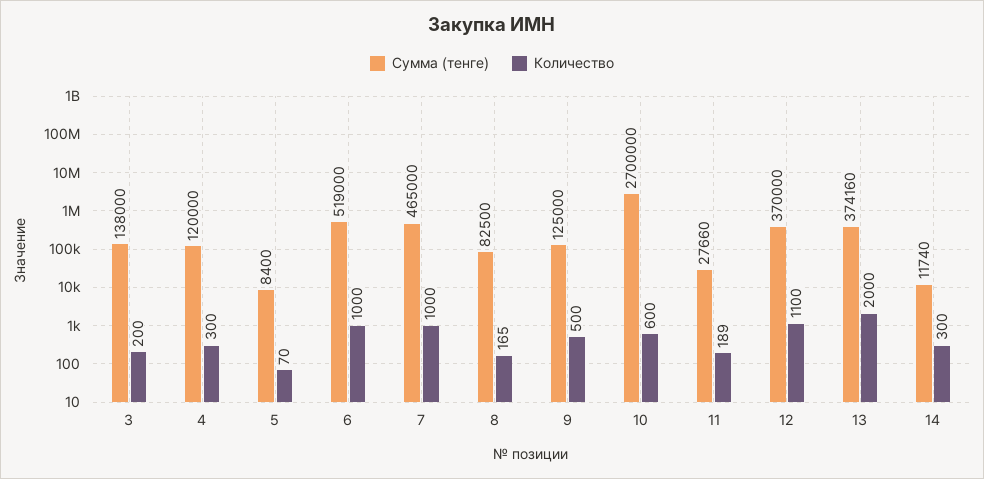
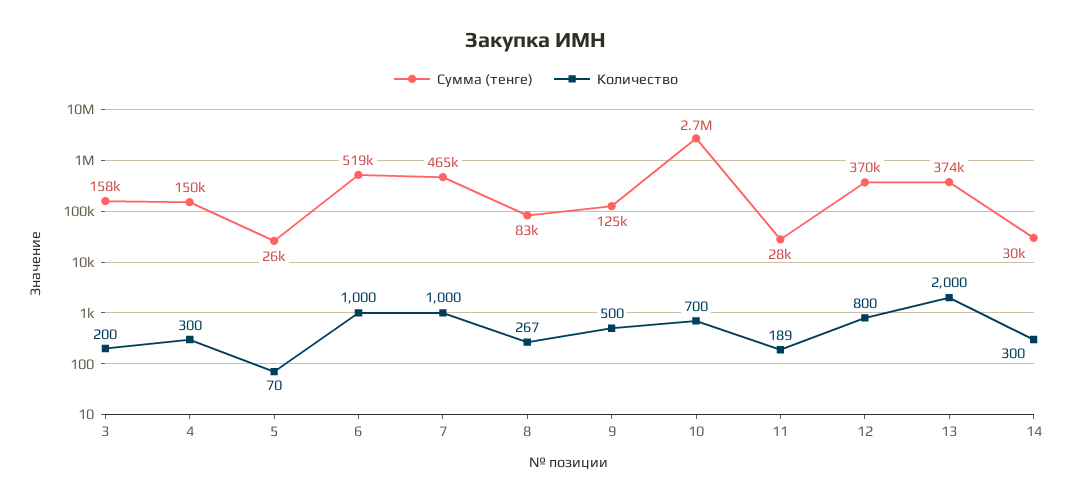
Сумма (тенге), 3: 138000 -> 158000
Сумма (тенге), 4: 120000 -> 150000
Сумма (тенге), 5: 8400 -> 26000
Количество, 8: 165 -> 267
Количество, 10: 600 -> 700
Количество, 12: 1100 -> 800
Сумма (тенге), 14: 11740 -> 30000

